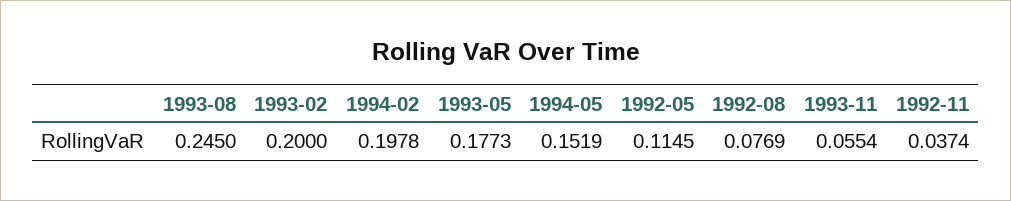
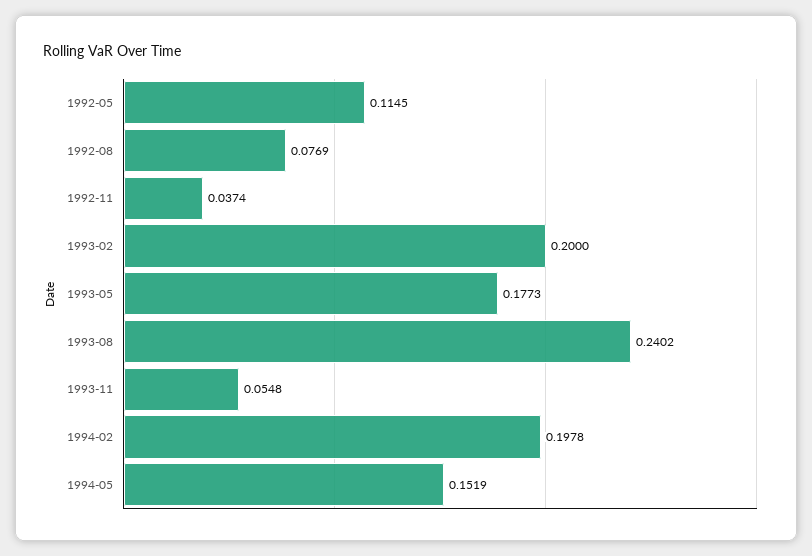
1993-08: 0.245 -> 0.2402
1993-11: 0.0554 -> 0.0548

